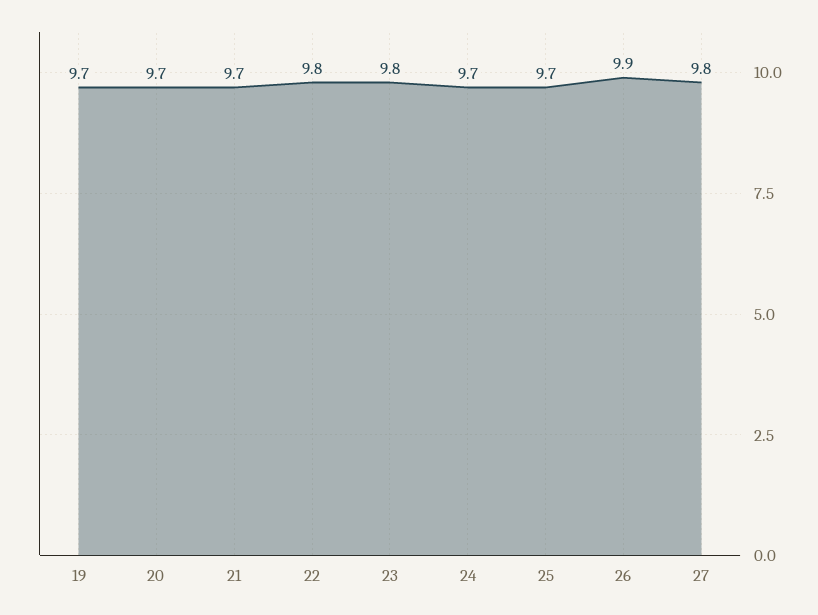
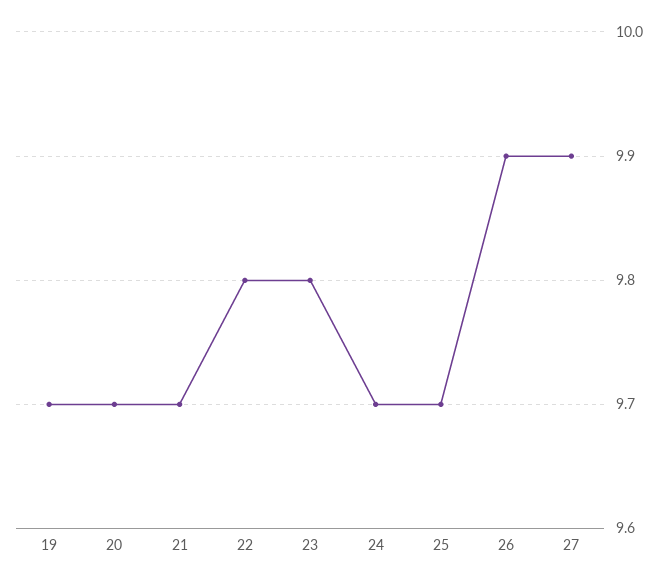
27: 9.8 -> 9.9

